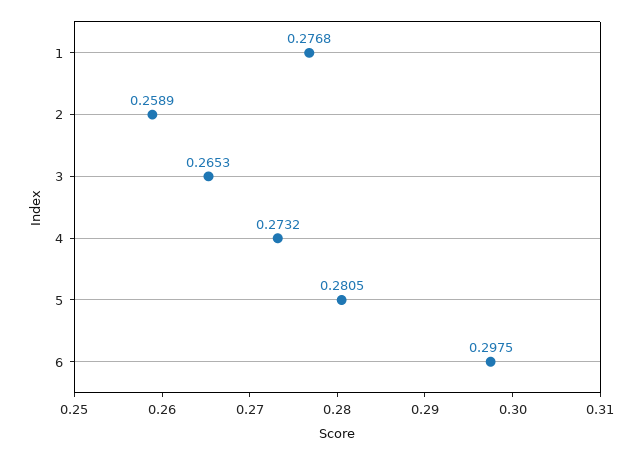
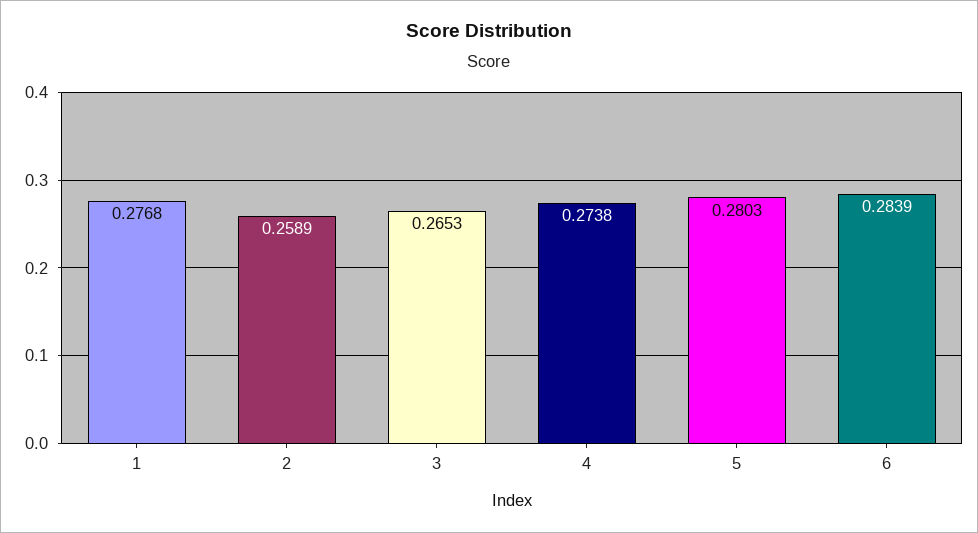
4: 0.2732 -> 0.2738
5: 0.2805 -> 0.2803
6: 0.2975 -> 0.2839

